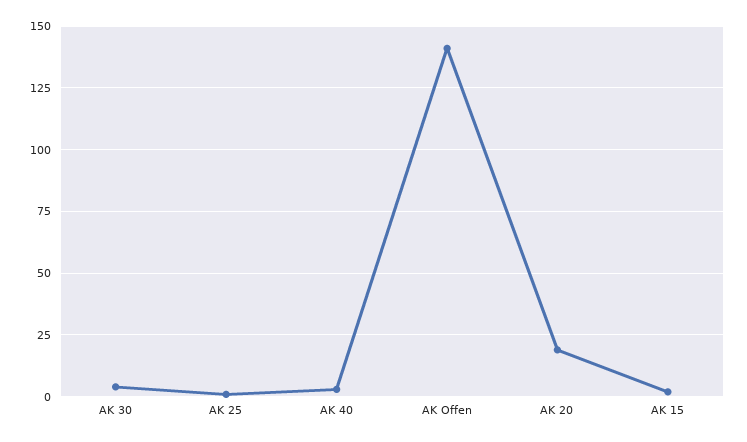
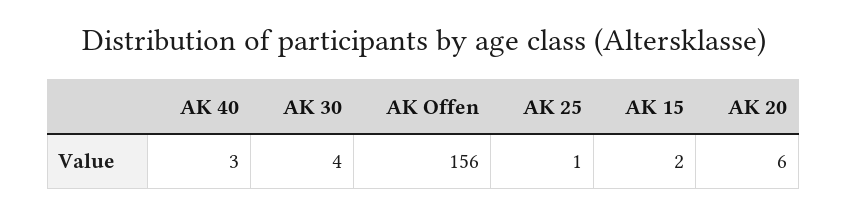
AK Offen: 140 -> 156
AK 20: 20 -> 6

